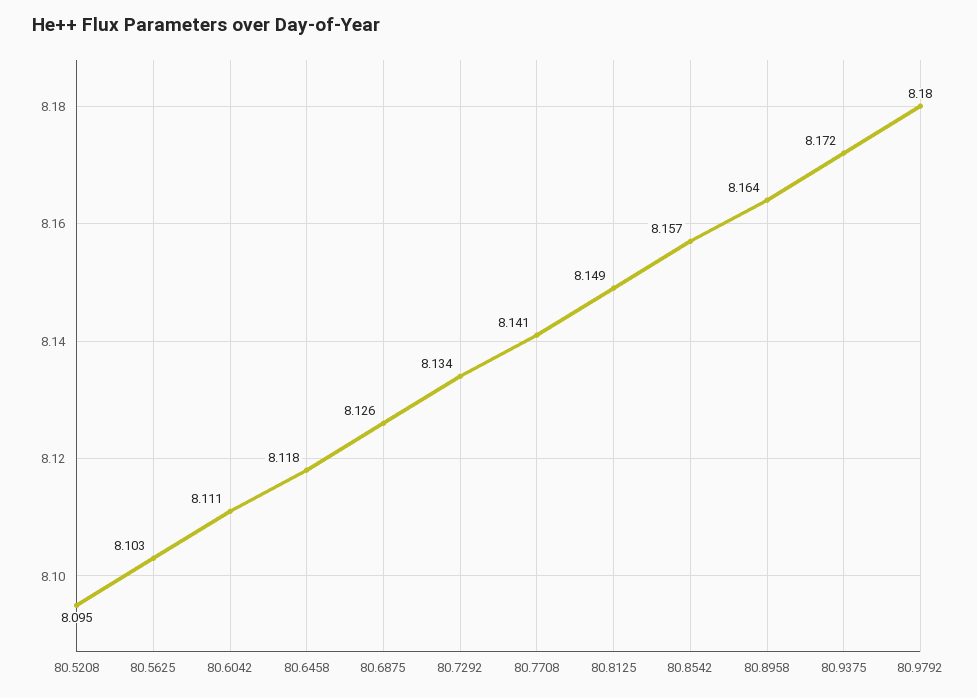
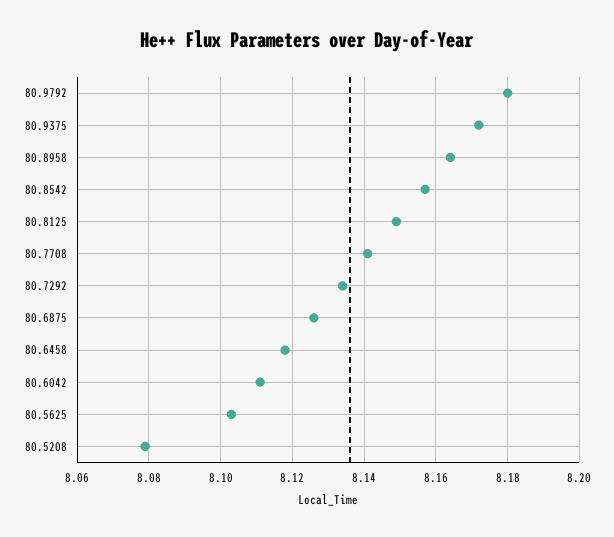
80.5208: 8.095 -> 8.08

